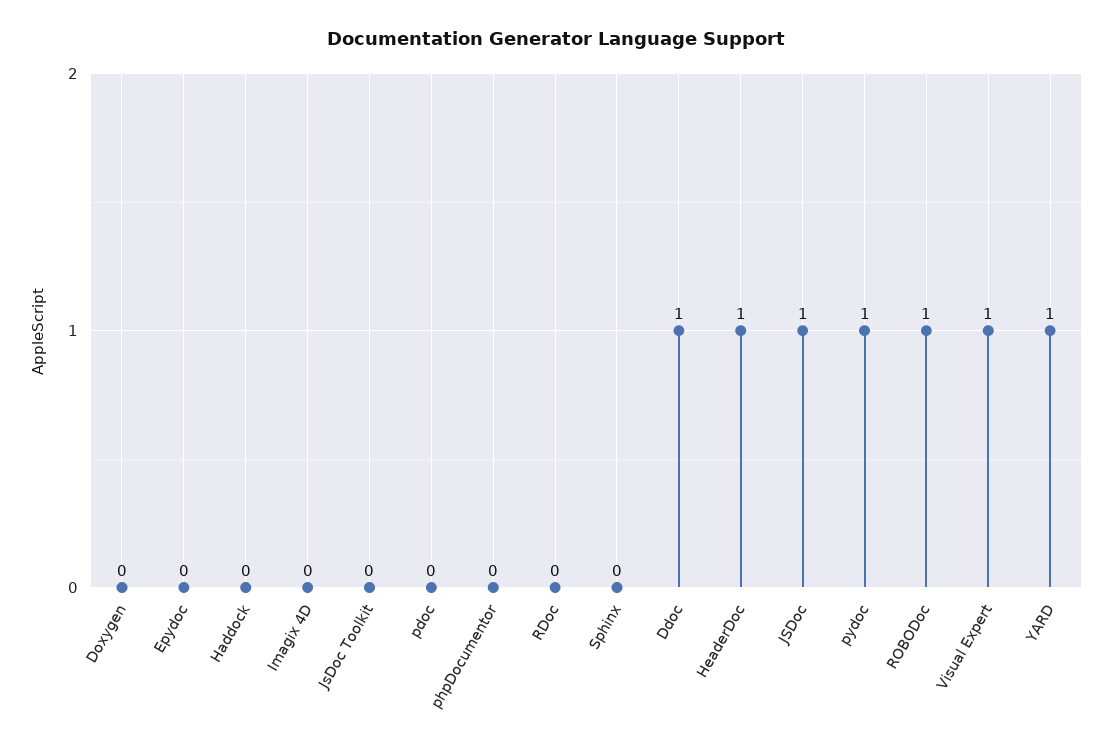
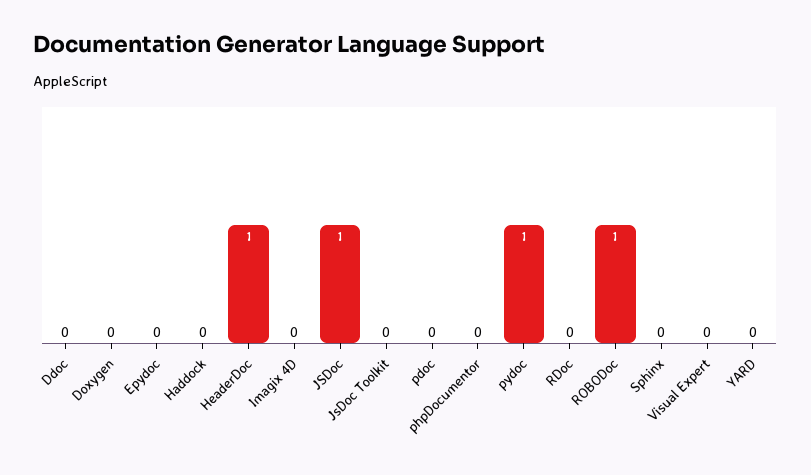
Ddoc: 1 -> 0
Visual Expert: 1 -> 0
YARD: 1 -> 0

